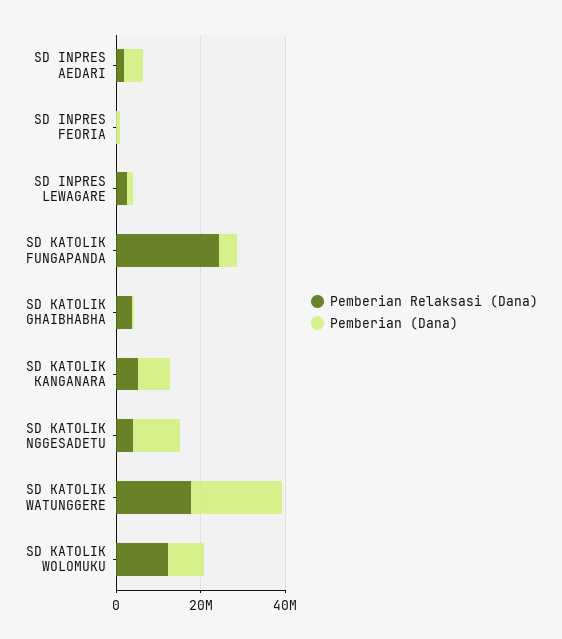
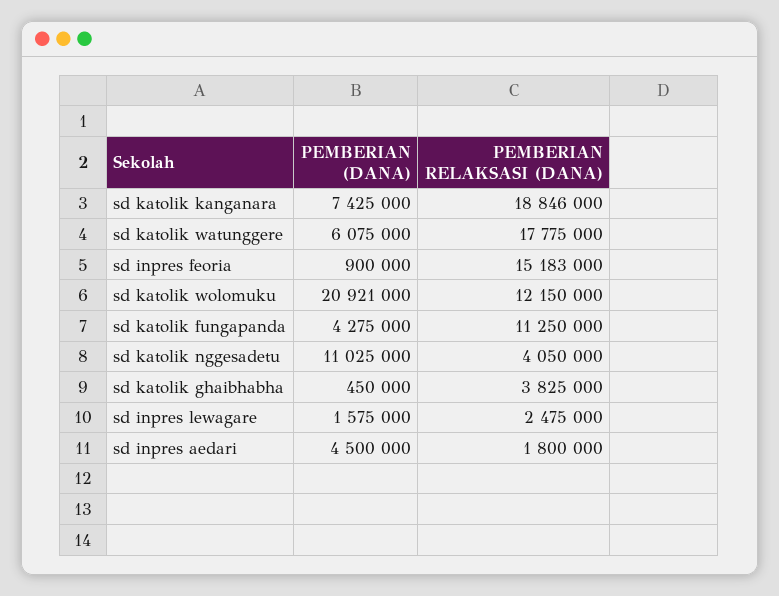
Pemberian Relaksasi (Dana), SD INPRES FEORIA: 0 -> 15183000
Pemberian Relaksasi (Dana), SD KATOLIK FUNGAPANDA: 25000000 -> 11250000
Pemberian Relaksasi (Dana), SD KATOLIK KANGANARA: 5000000 -> 18846000
Pemberian (Dana), SD KATOLIK WATUNGGERE: 20000000 -> 6075000
Pemberian (Dana), SD KATOLIK WOLOMUKU: 10000000 -> 20921000

